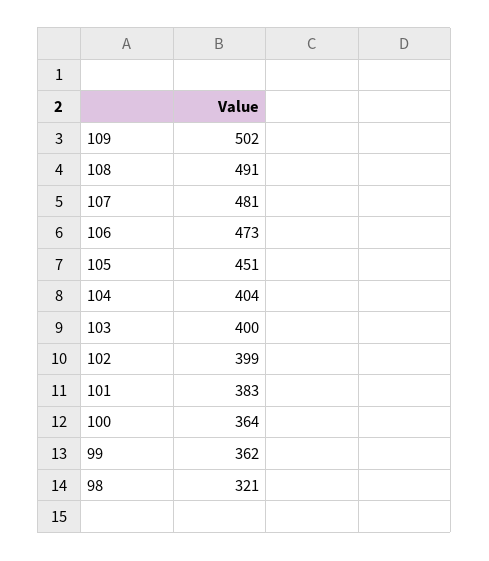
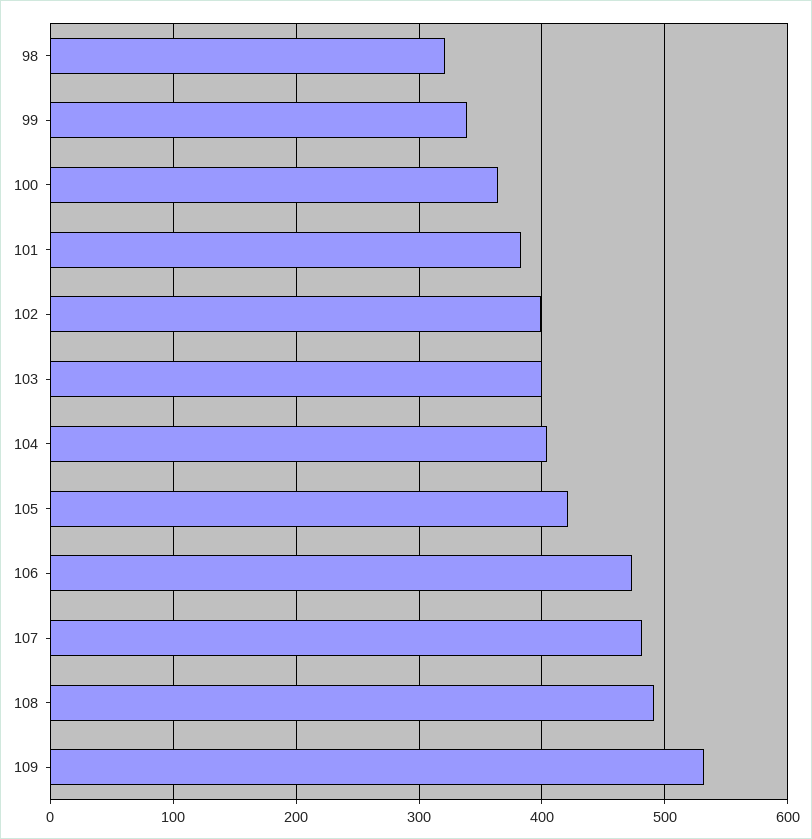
109: 502 -> 530
105: 451 -> 420
99: 362 -> 340

